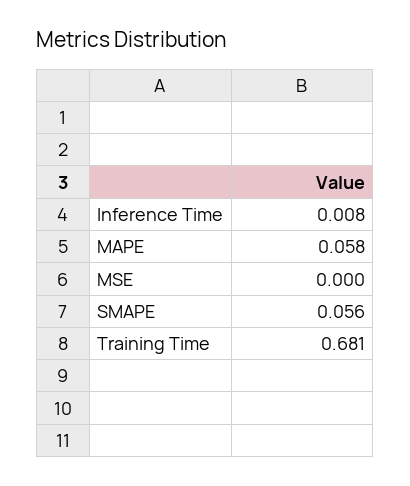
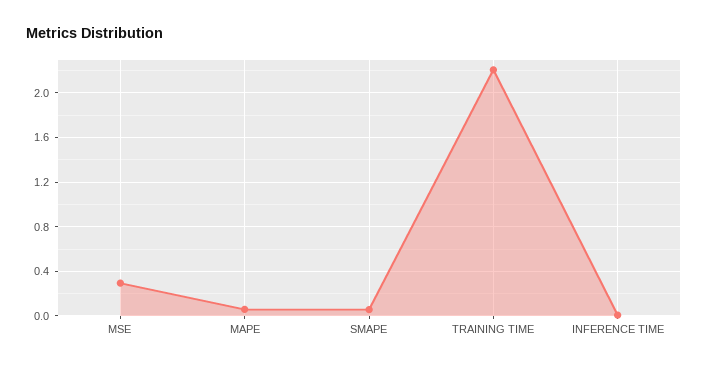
MSE: 0 -> 0.3
Training Time: 0.681 -> 2.2

